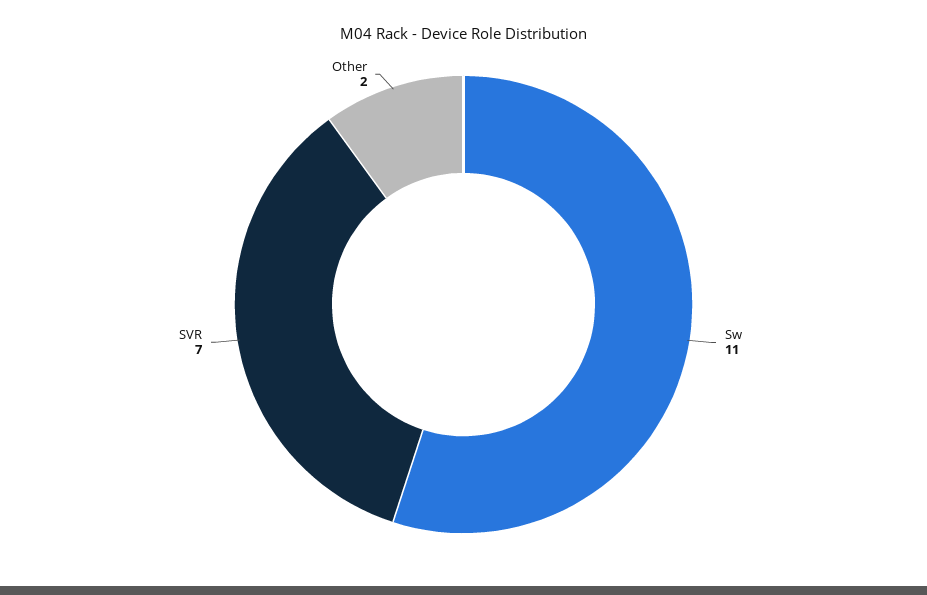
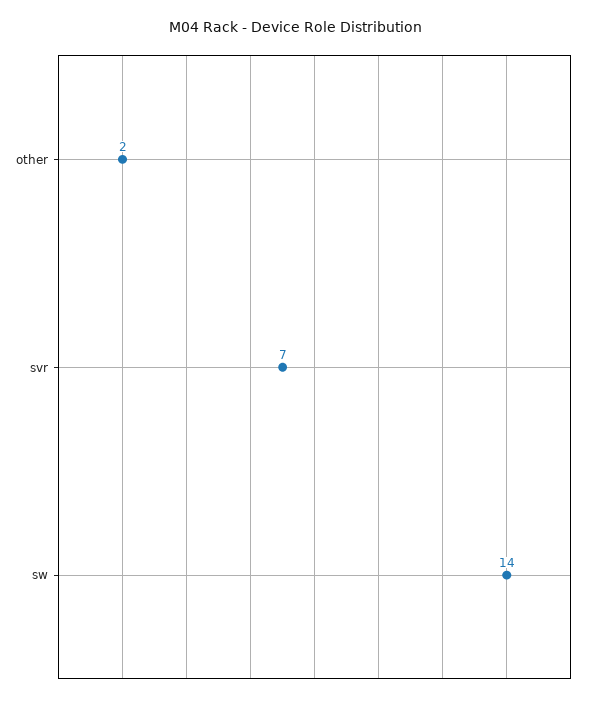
Sw: 11 -> 14

